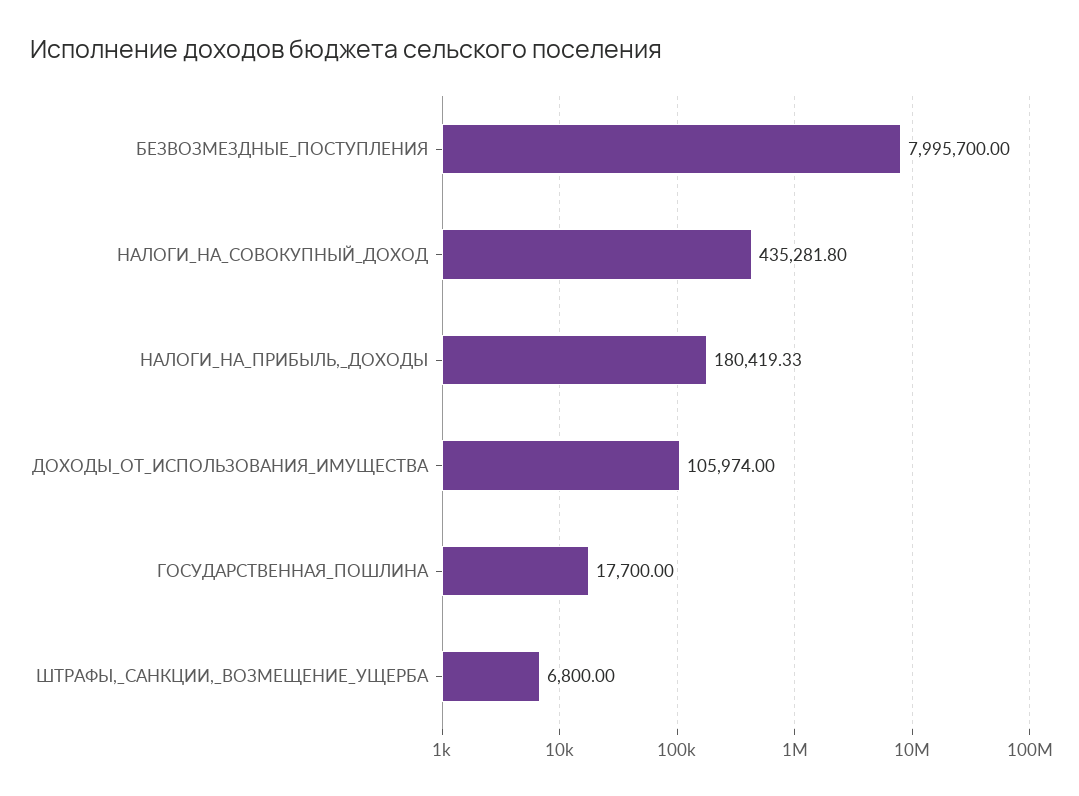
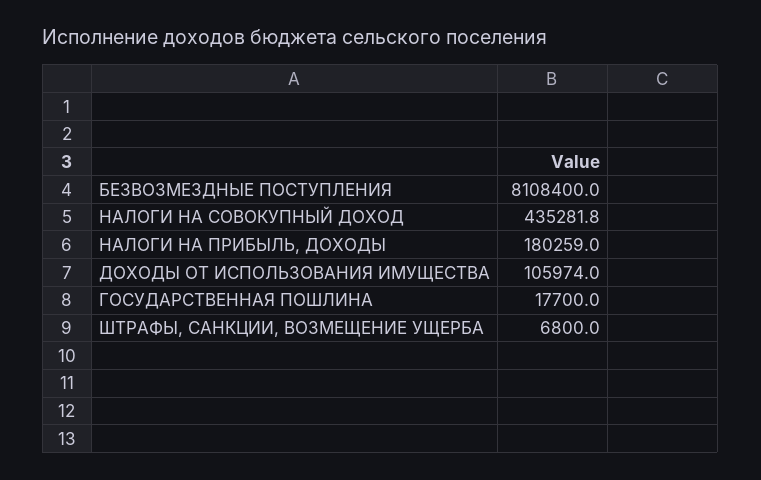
БЕЗВОЗМЕЗДНЫЕ_ПОСТУПЛЕНИЯ: 7995700 -> 8108400
НАЛОГИ_НА_ПРИБЫЛЬ,_ДОХОДЫ: 180419.33 -> 180259

